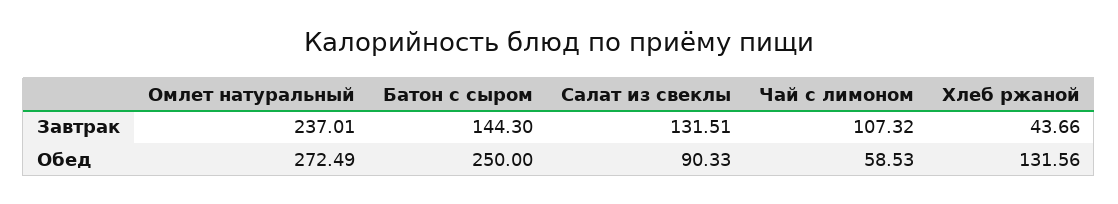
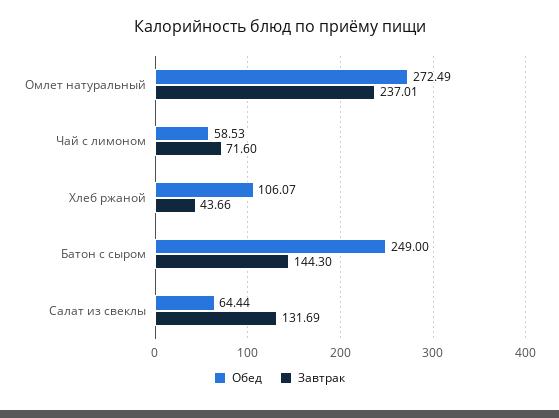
Завтрак, Салат из свеклы: 131.51 -> 131.69
Завтрак, Чай с лимоном: 107.32 -> 71.6
Обед, Батон с сыром: 250 -> 249
Обед, Салат из свеклы: 90.33 -> 64.44
Обед, Хлеб ржаной: 131.56 -> 106.07

